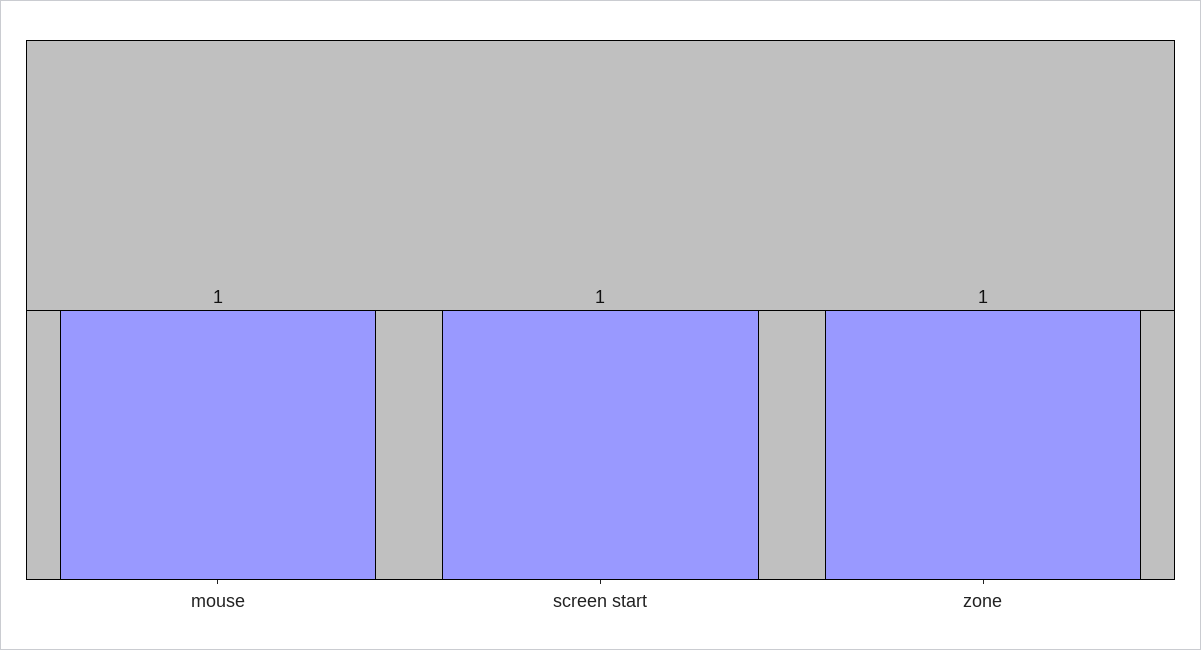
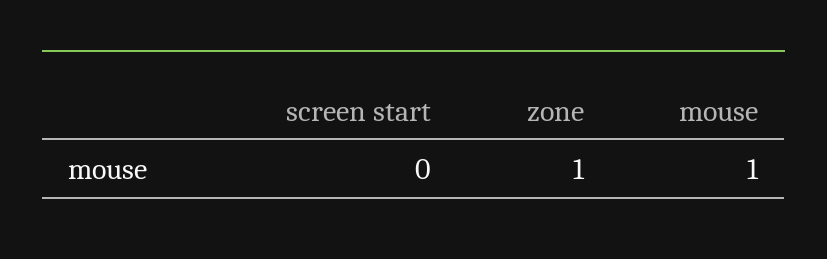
screen start: 1 -> 0

